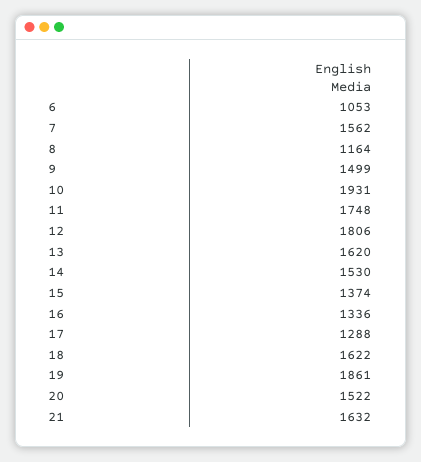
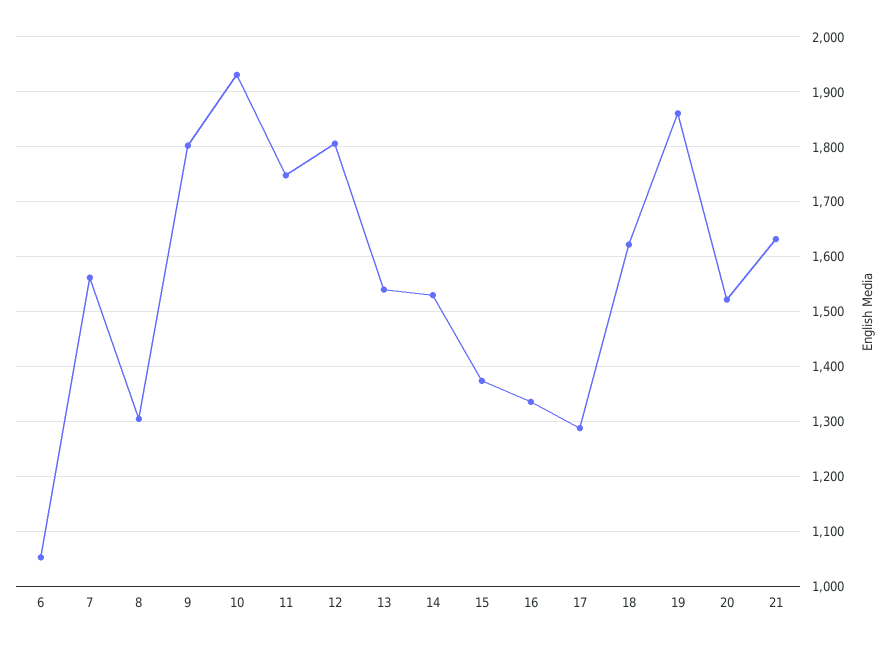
8: 1164 -> 1300
9: 1499 -> 1800
13: 1620 -> 1540

